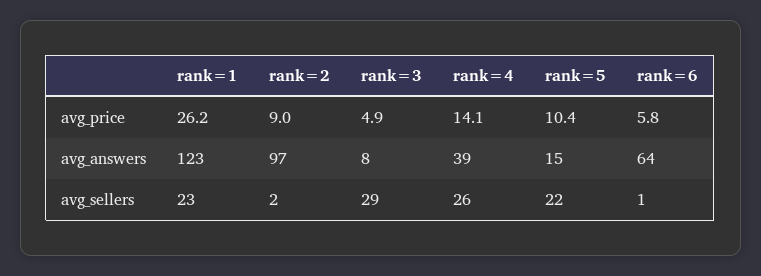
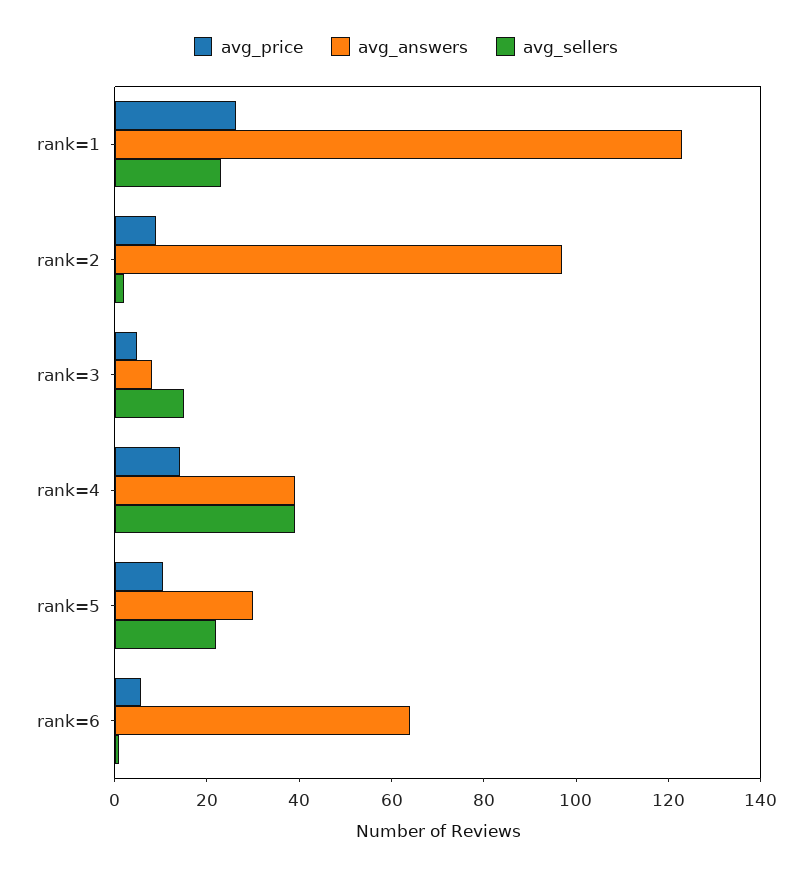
avg_answers, rank=5: 15 -> 30
avg_sellers, rank=3: 29 -> 15
avg_sellers, rank=4: 26 -> 40

